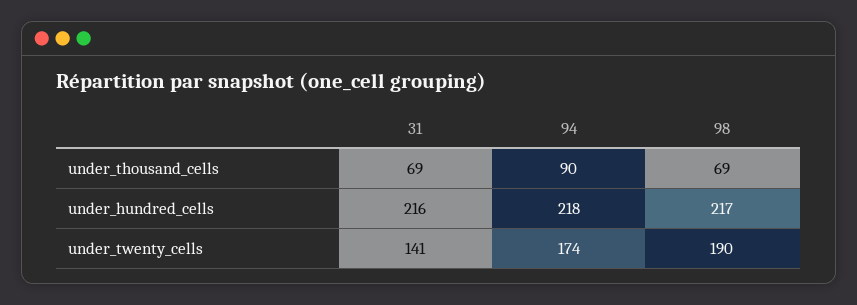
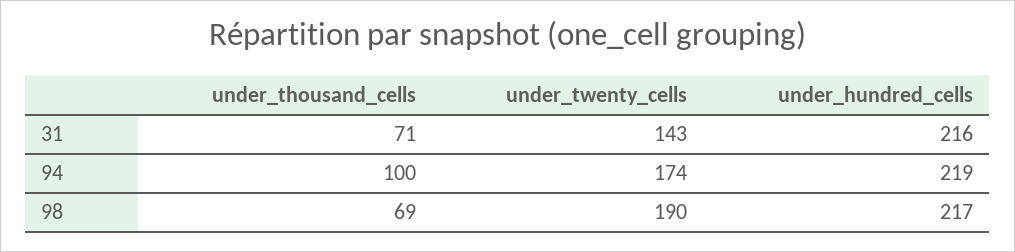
31, under_thousand_cells: 69 -> 71
94, under_thousand_cells: 90 -> 100
94, under_hundred_cells: 218 -> 219
31, under_twenty_cells: 141 -> 143

